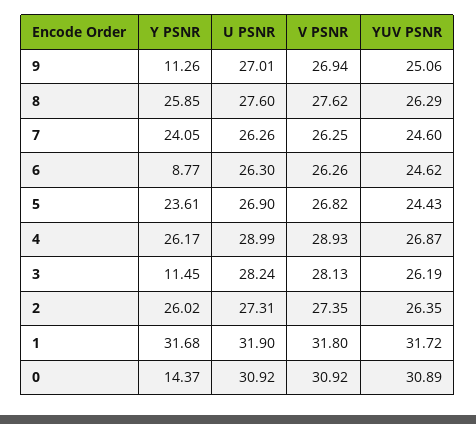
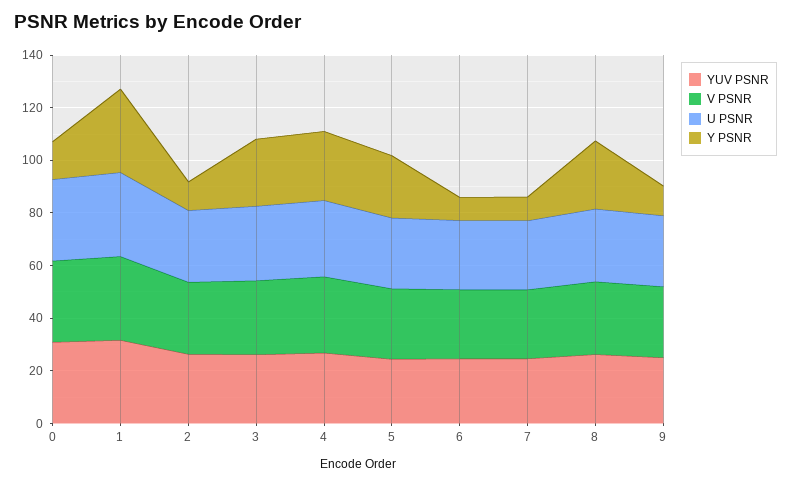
Y PSNR, 7: 24.05 -> 10
Y PSNR, 3: 11.45 -> 25
Y PSNR, 2: 26.02 -> 10

